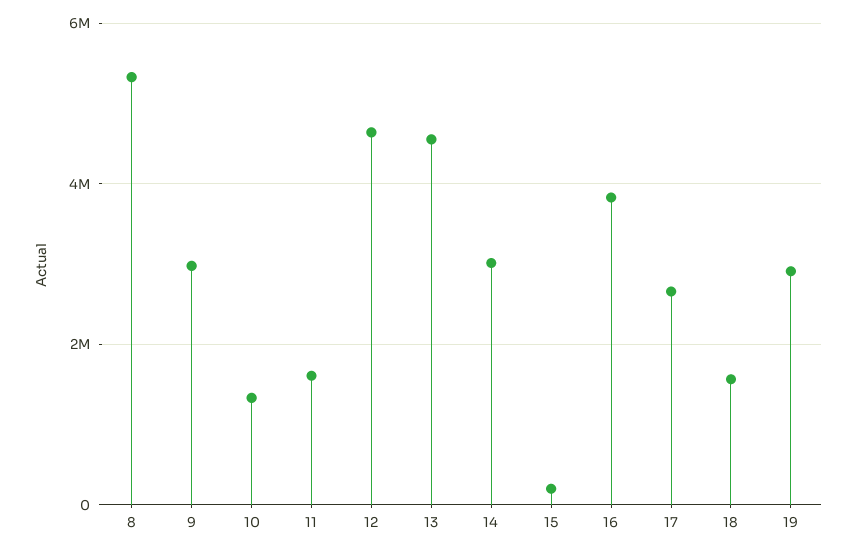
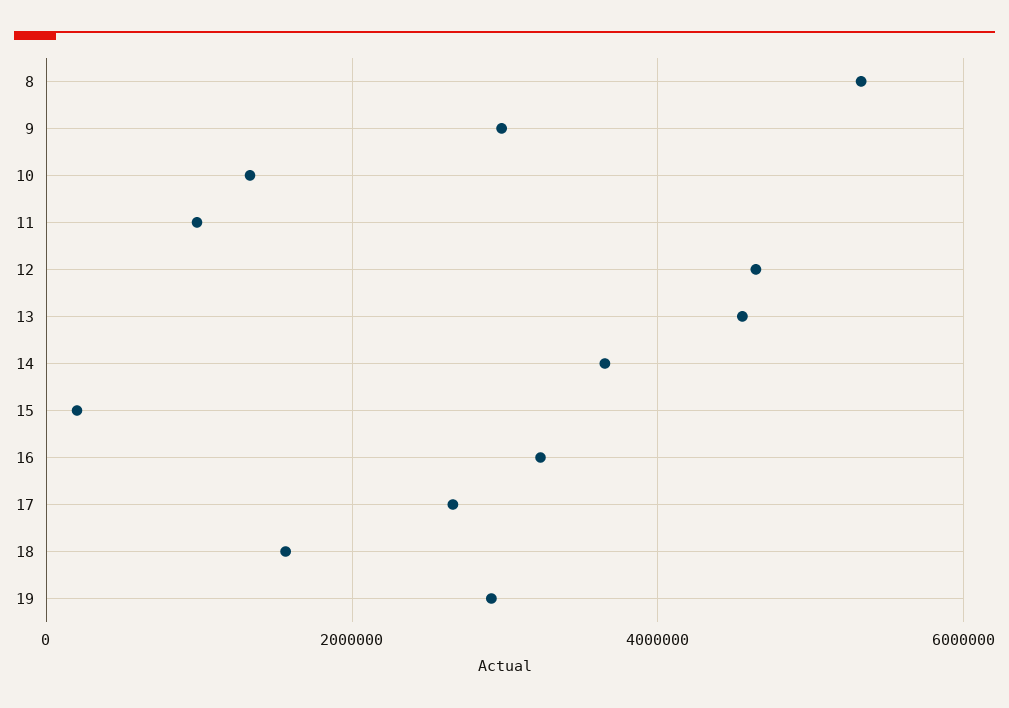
11: 1600000 -> 1000000
14: 3000000 -> 3600000
16: 3800000 -> 3200000

